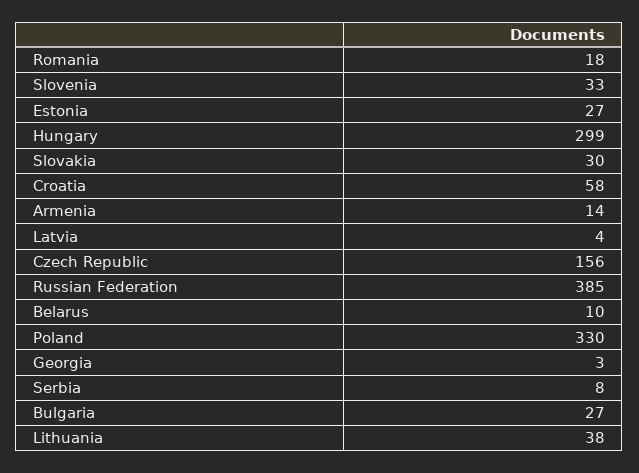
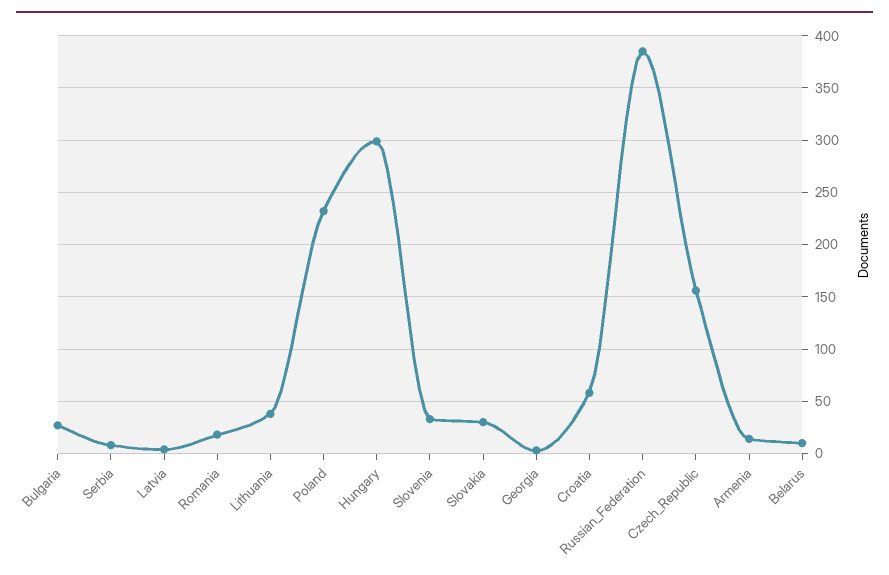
Estonia: 27 -> none
Poland: 330 -> 230

